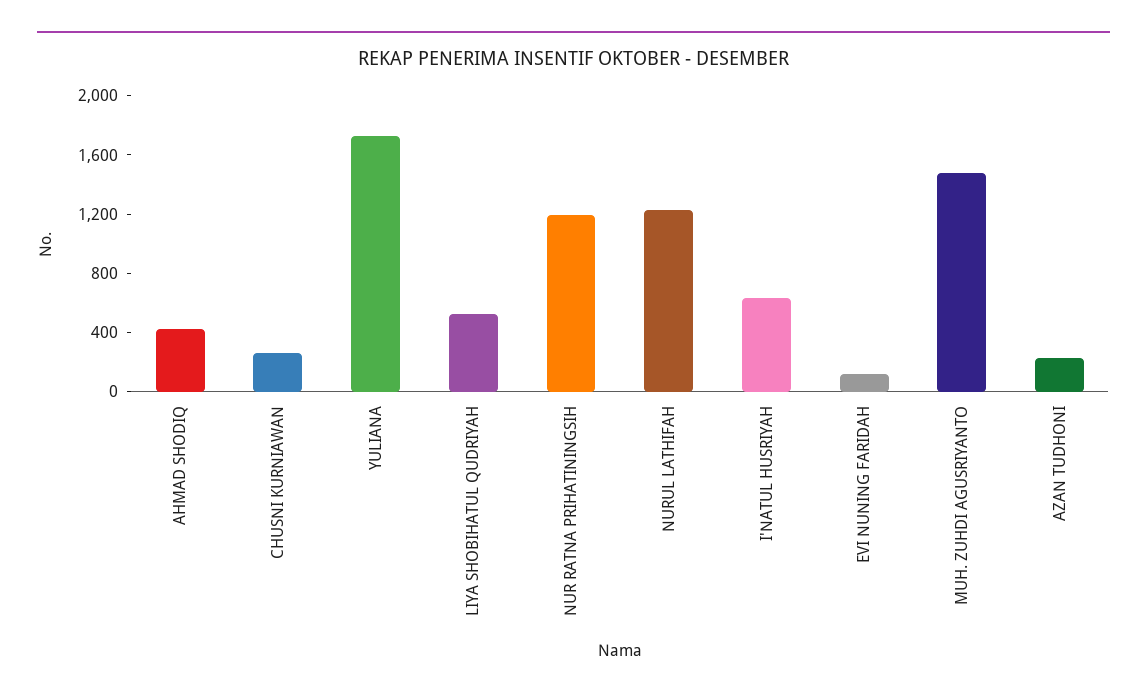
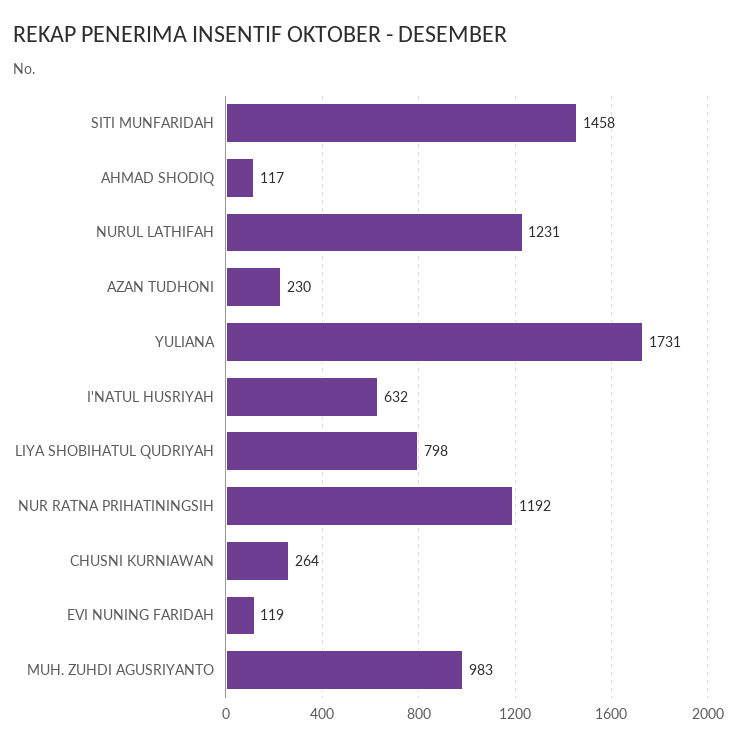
AHMAD SHODIQ: 400 -> 117
LIYA SHOBIHATUL QUDRIYAH: 500 -> 798
MUH. ZUHDI AGUSRIYANTO: 1500 -> 983
SITI MUNFARIDAH: none -> 1458

